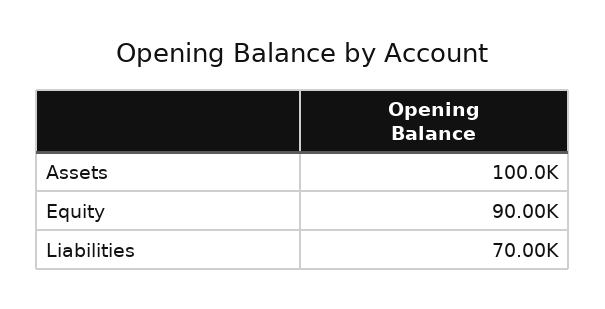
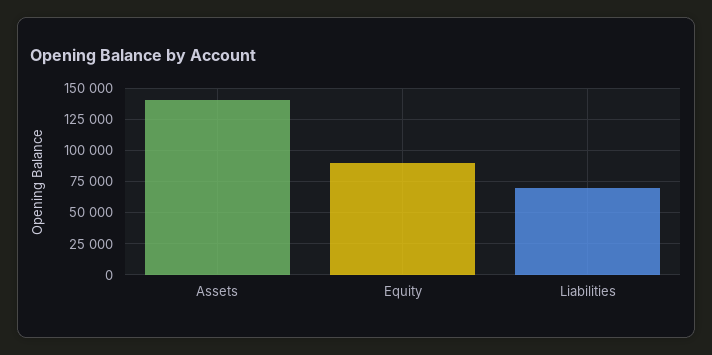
Assets: 100000 -> 140000

